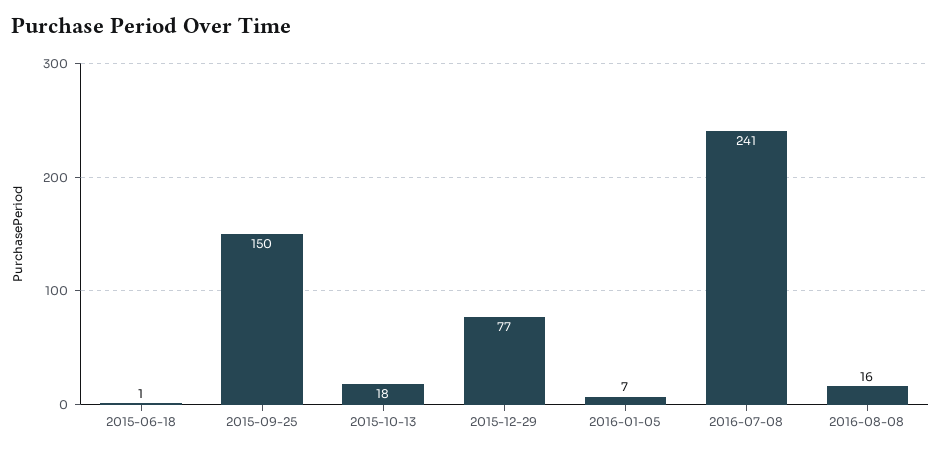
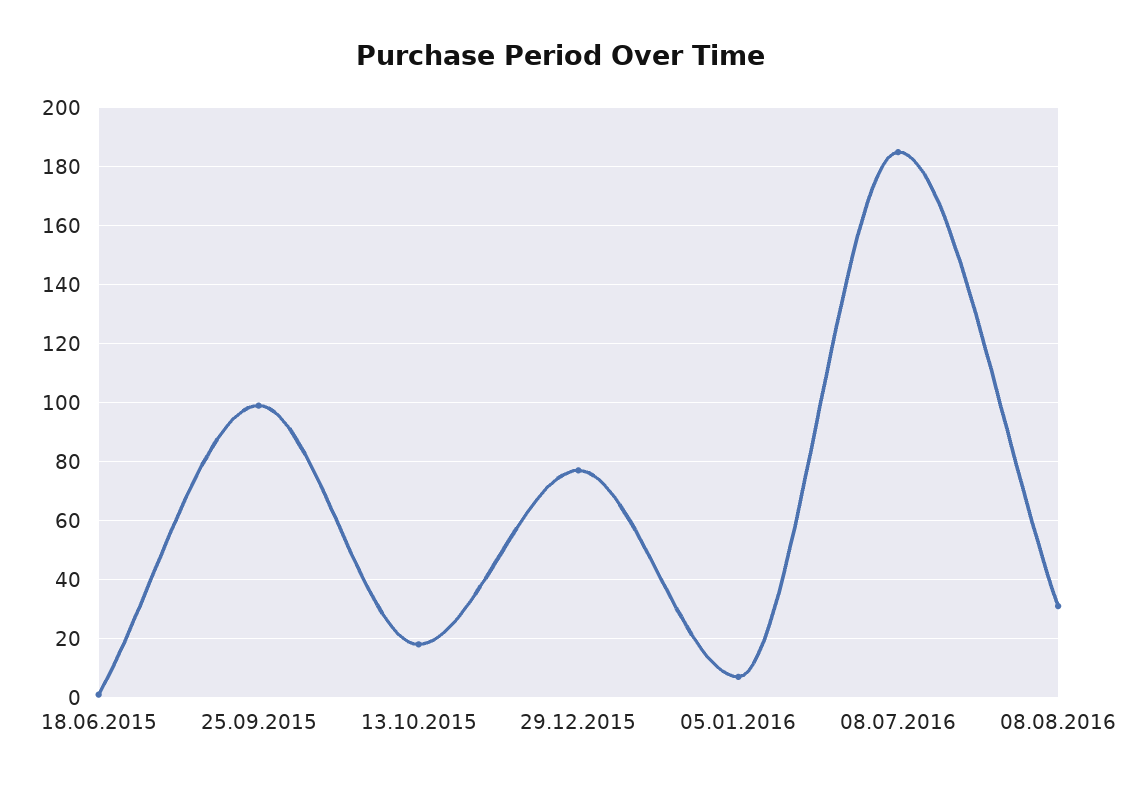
2015-09-25: 150 -> 100
2016-07-08: 241 -> 185
2016-08-08: 16 -> 30

